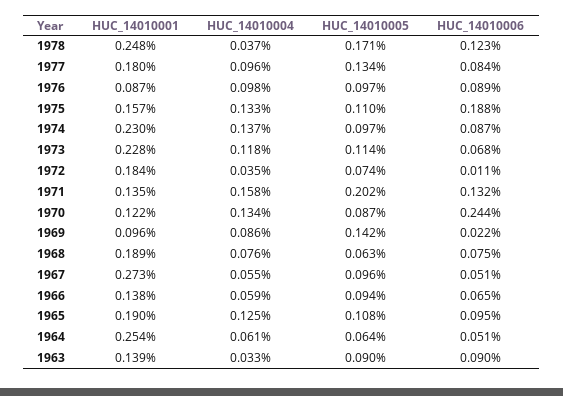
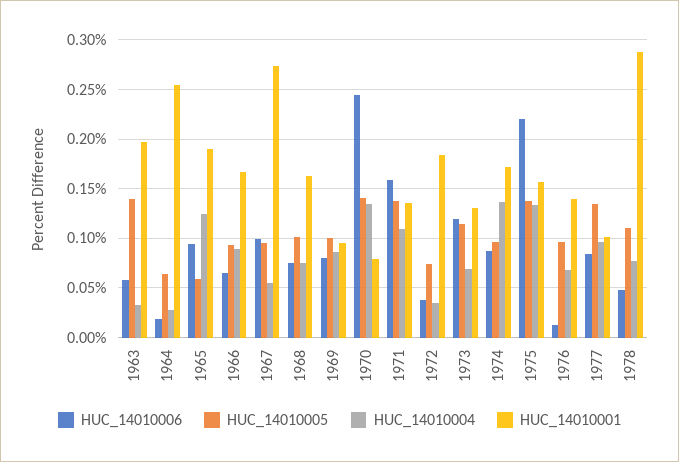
HUC_14010001, 1978: 0.248 -> 0.29
HUC_14010004, 1978: 0.037 -> 0.08
HUC_14010005, 1978: 0.171 -> 0.11
HUC_14010006, 1978: 0.123 -> 0.05
HUC_14010001, 1977: 0.18 -> 0.1
HUC_14010001, 1976: 0.087 -> 0.14
HUC_14010004, 1976: 0.098 -> 0.07
HUC_14010006, 1976: 0.089 -> 0.01
HUC_14010005, 1975: 0.11 -> 0.14
HUC_14010006, 1975: 0.188 -> 0.22
HUC_14010001, 1974: 0.23 -> 0.17
HUC_14010001, 1973: 0.228 -> 0.13
HUC_14010004, 1973: 0.118 -> 0.07
HUC_14010006, 1973: 0.068 -> 0.12
HUC_14010006, 1972: 0.011 -> 0.04
HUC_14010004, 1971: 0.158 -> 0.11
HUC_14010005, 1971: 0.202 -> 0.14
HUC_14010006, 1971: 0.132 -> 0.16
HUC_14010001, 1970: 0.122 -> 0.08
HUC_14010005, 1970: 0.087 -> 0.14
HUC_14010005, 1969: 0.142 -> 0.1
HUC_14010006, 1969: 0.022 -> 0.08
HUC_14010001, 1968: 0.189 -> 0.16
HUC_14010005, 1968: 0.063 -> 0.1
HUC_14010006, 1967: 0.051 -> 0.1
HUC_14010001, 1966: 0.138 -> 0.17
HUC_14010004, 1966: 0.059 -> 0.09
HUC_14010005, 1965: 0.108 -> 0.06
HUC_14010004, 1964: 0.061 -> 0.03
HUC_14010006, 1964: 0.051 -> 0.02
HUC_14010001, 1963: 0.139 -> 0.2
HUC_14010005, 1963: 0.09 -> 0.14
HUC_14010006, 1963: 0.09 -> 0.06

